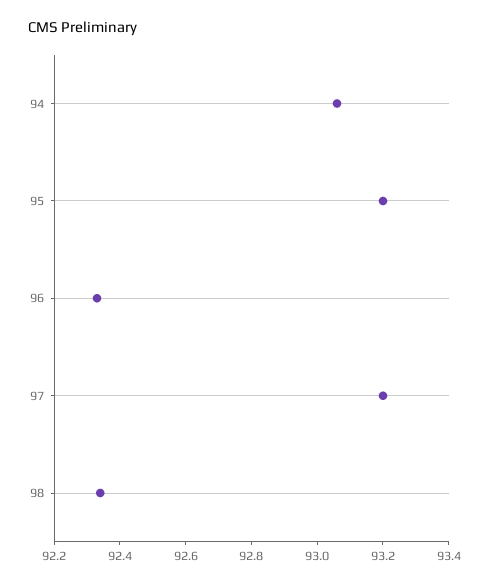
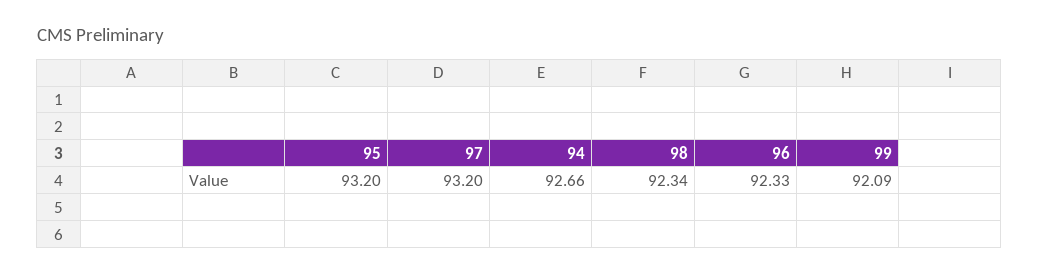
94: 93.05 -> 92.66
99: none -> 92.09

